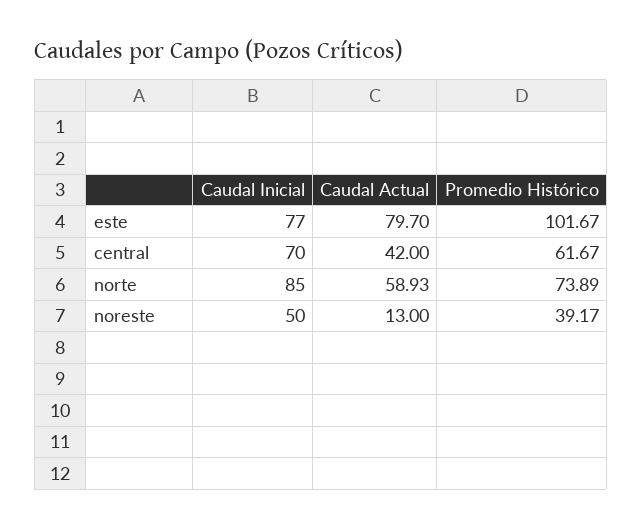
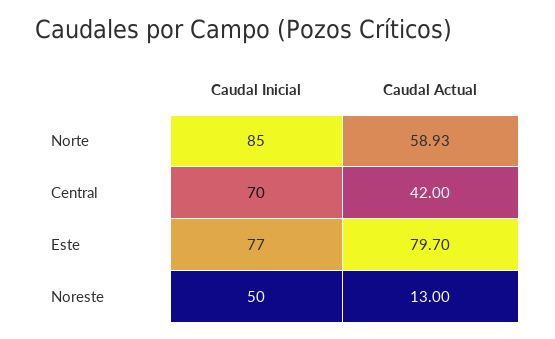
Promedio Histórico, este: 101.67 -> none
Promedio Histórico, central: 61.67 -> none
Promedio Histórico, norte: 73.89 -> none
Promedio Histórico, noreste: 39.17 -> none

